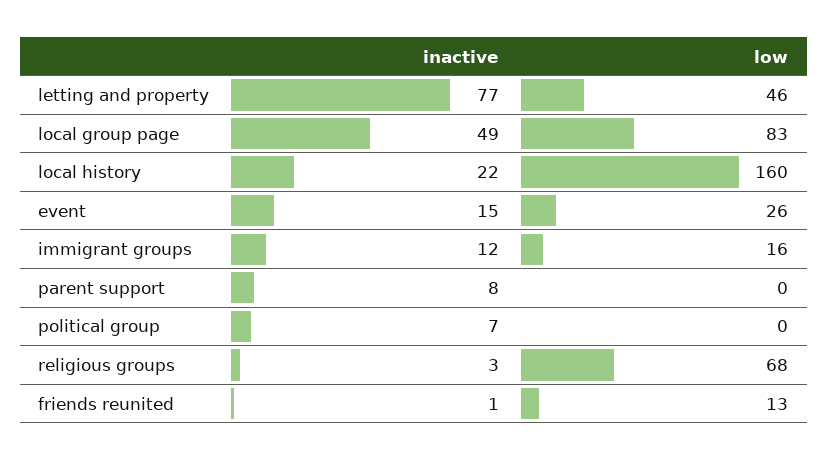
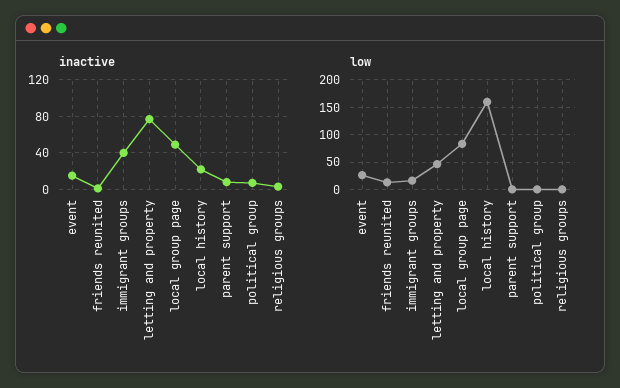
inactive, immigrant groups: 12 -> 40
low, religious groups: 68 -> 0

